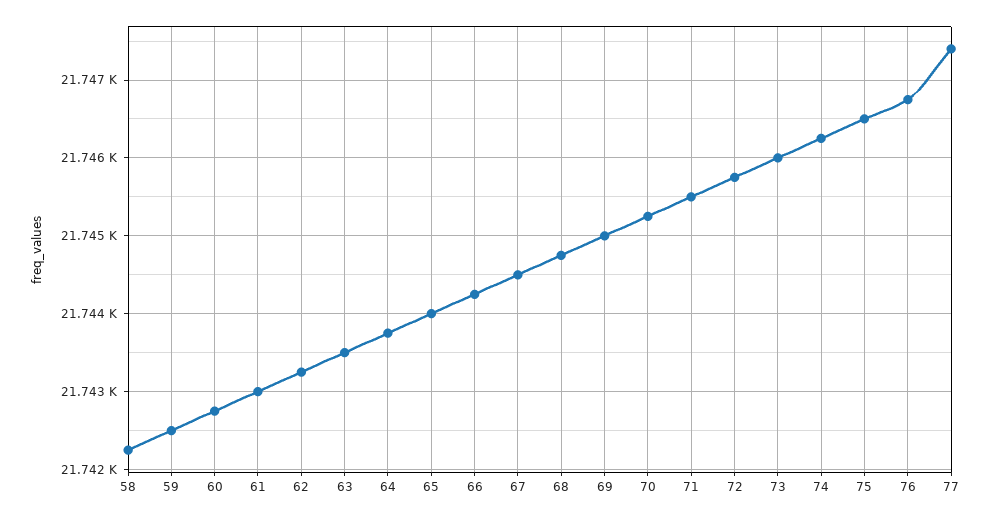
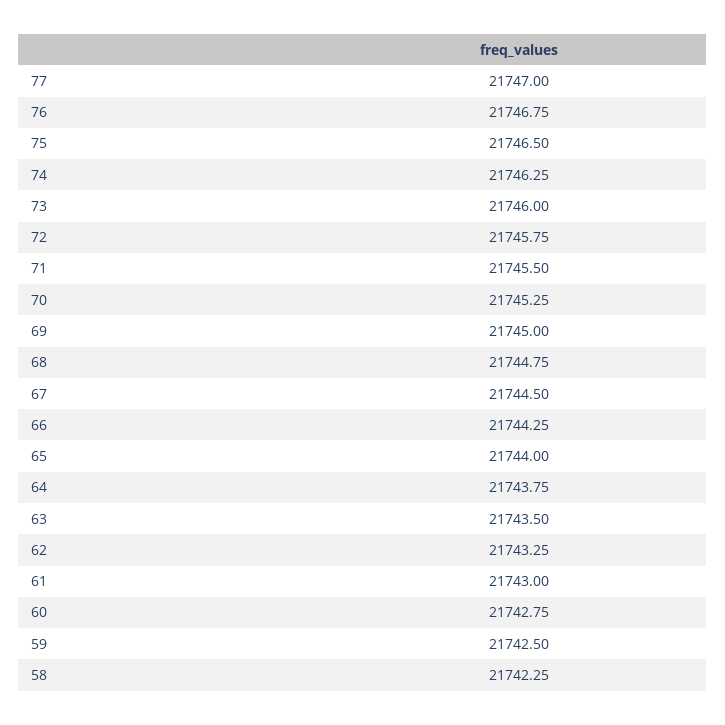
77: 21747.4 -> 21747

